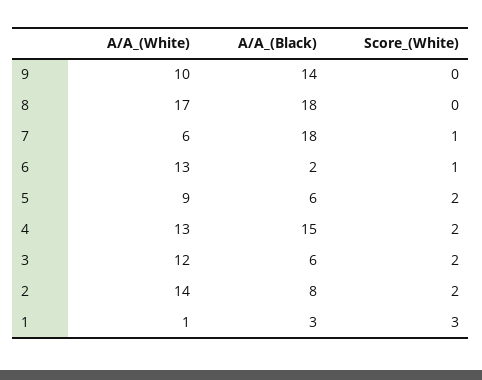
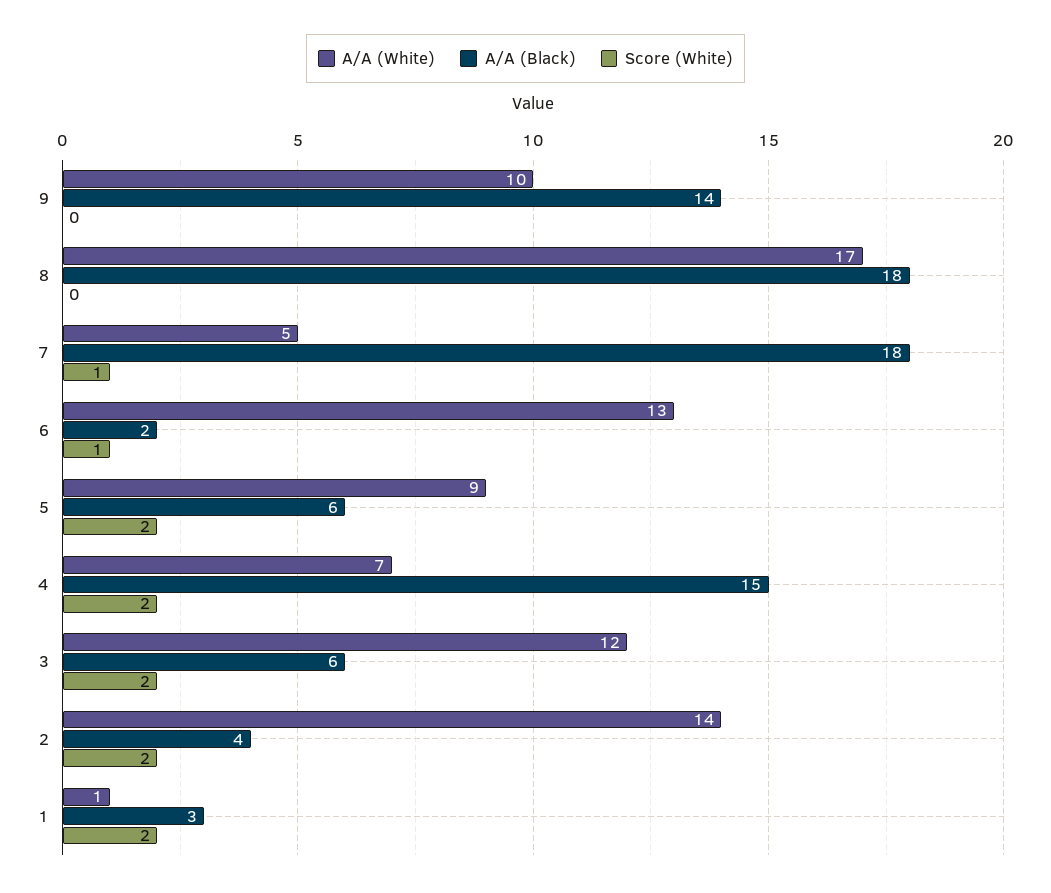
A/A_(White), 7: 6 -> 5
A/A_(White), 4: 13 -> 7
A/A_(Black), 2: 8 -> 4
Score_(White), 1: 3 -> 2

